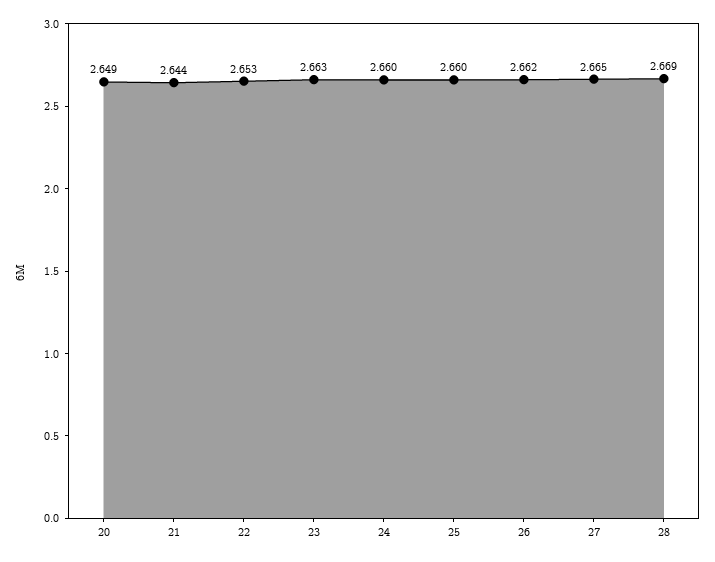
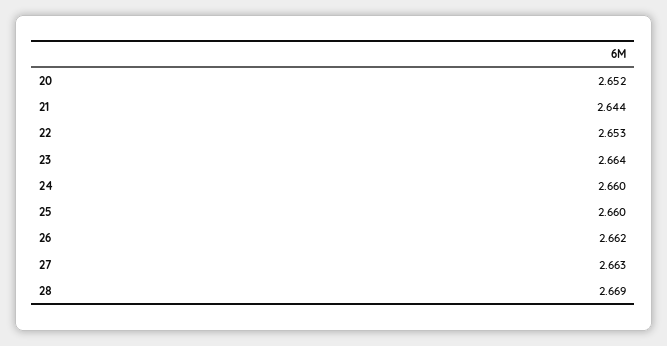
20: 2.649 -> 2.652
23: 2.663 -> 2.664
27: 2.665 -> 2.663

